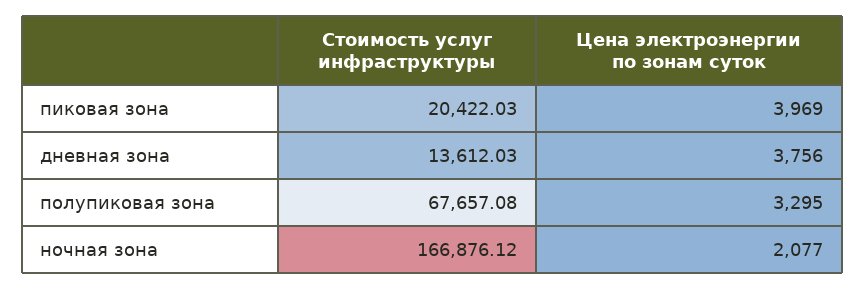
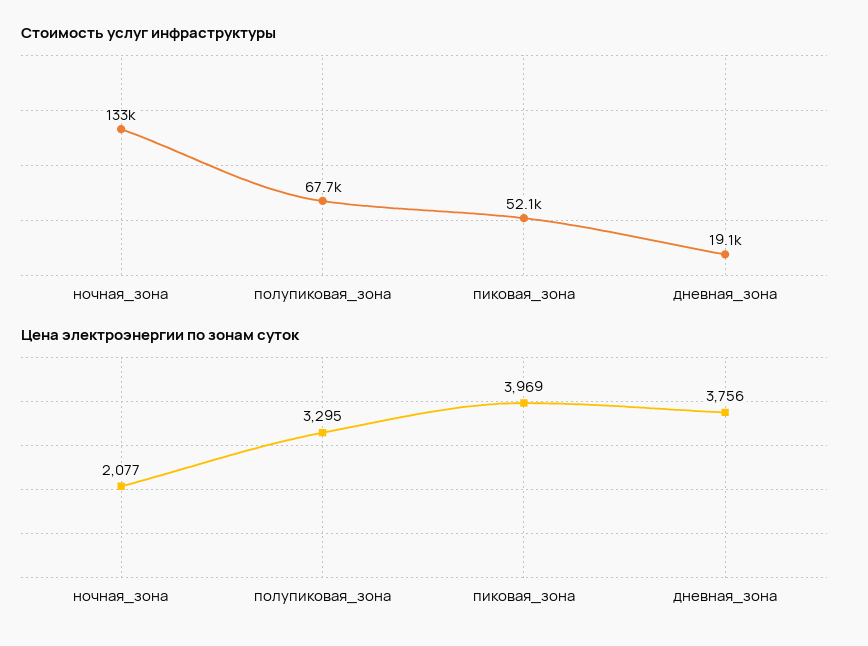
Стоимость услуг инфраструктуры, пиковая зона: 20422.03 -> 52100
Стоимость услуг инфраструктуры, дневная зона: 13612.03 -> 19100
Стоимость услуг инфраструктуры, ночная зона: 166876.12 -> 133000

